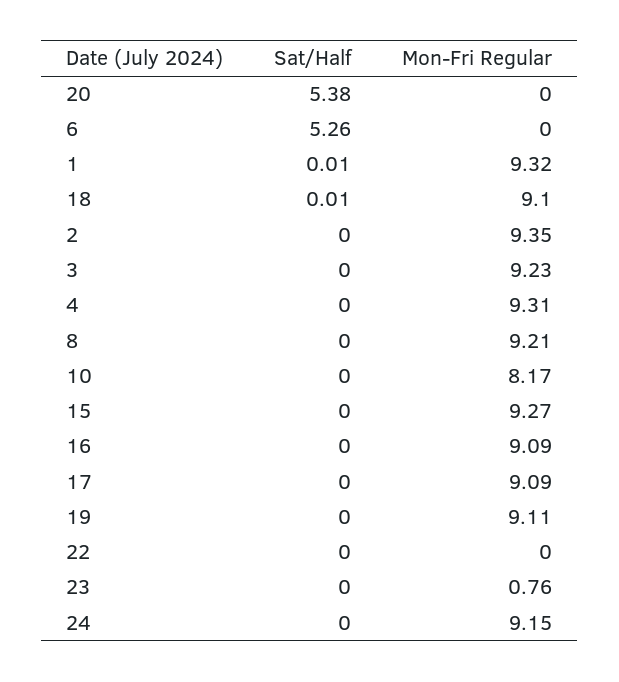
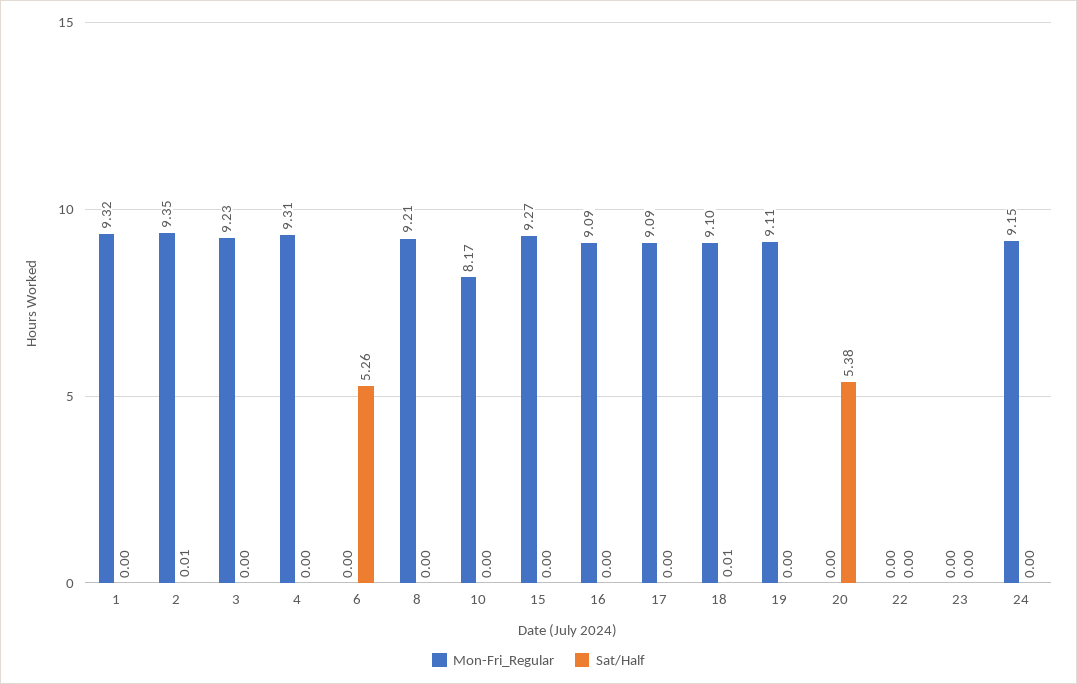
Sat/Half, 1: 0.01 -> 0
Sat/Half, 2: 0 -> 0.01
Mon-Fri Regular, 23: 0.76 -> 0

